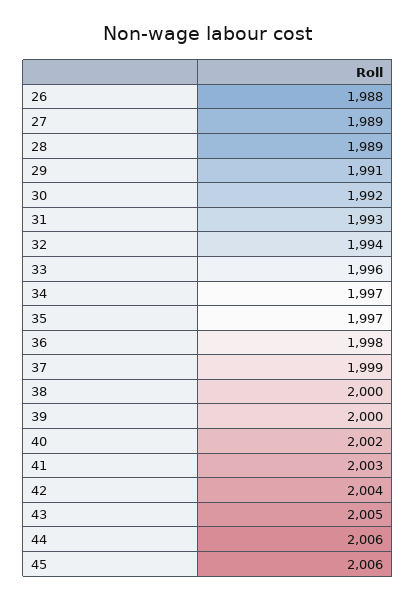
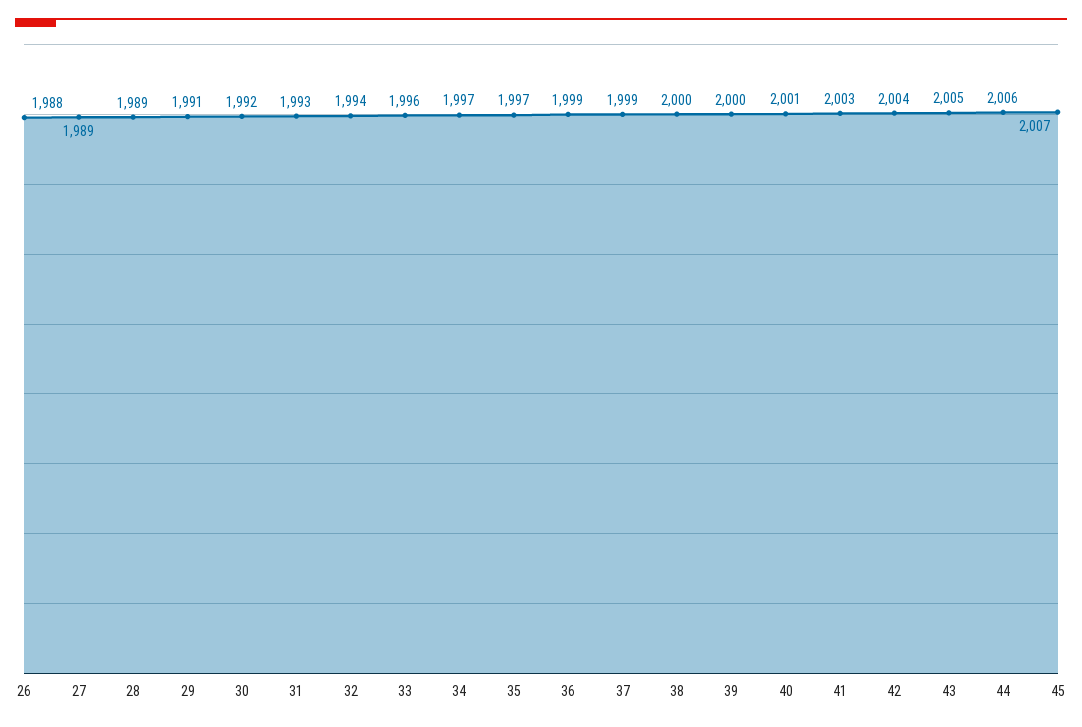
36: 1998 -> 1999
40: 2002 -> 2001
45: 2006 -> 2007

